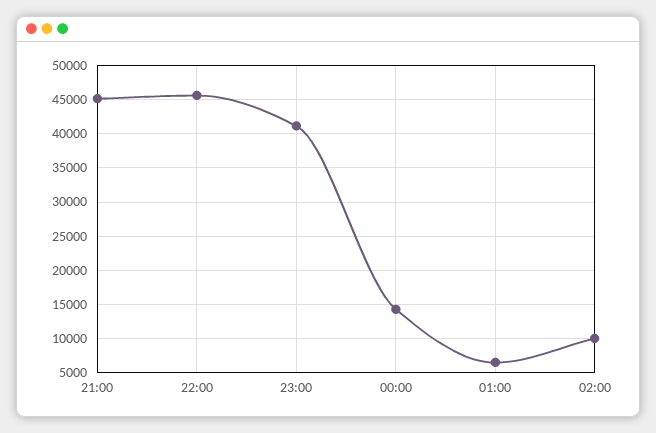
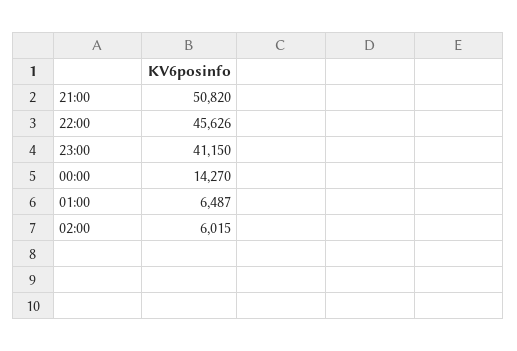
21:00: 45000 -> 50820
02:00: 10000 -> 6015

